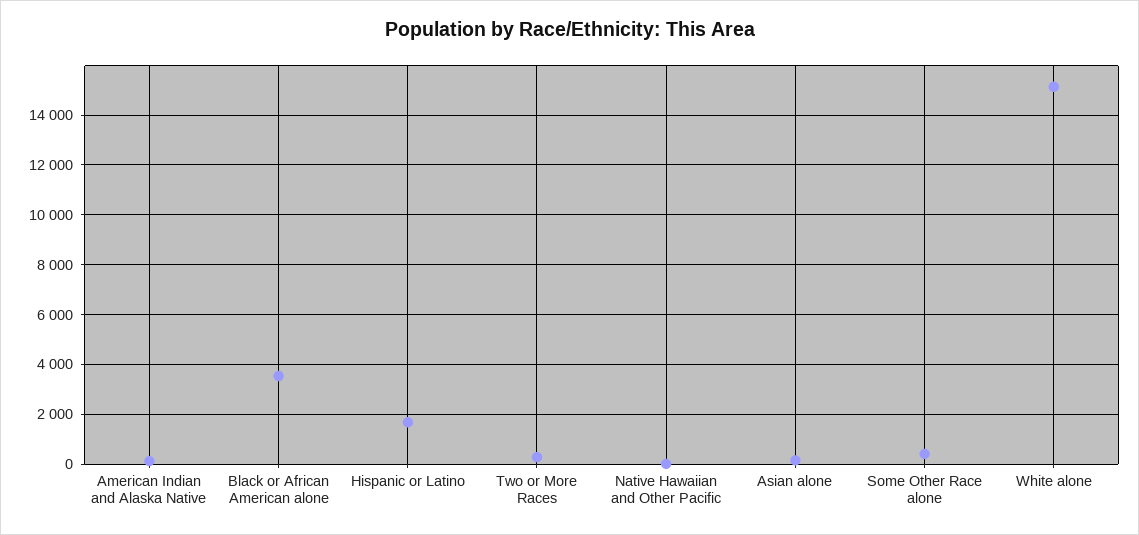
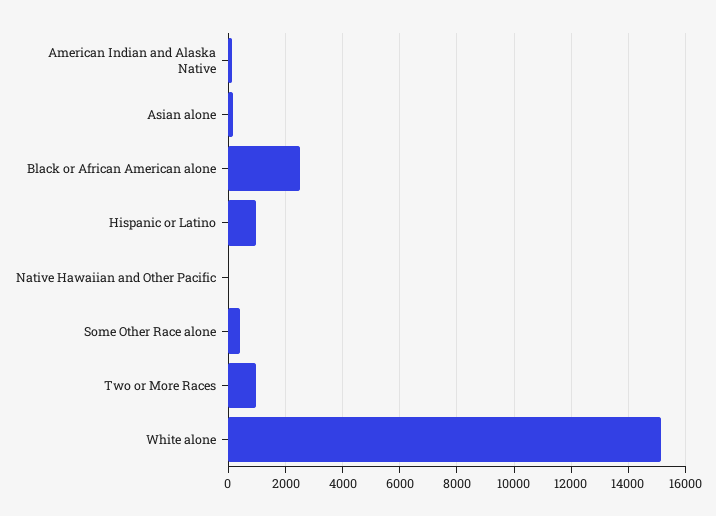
Black or African American alone: 3500 -> 2500
Hispanic or Latino: 1750 -> 1000
Two or More Races: 250 -> 1000

